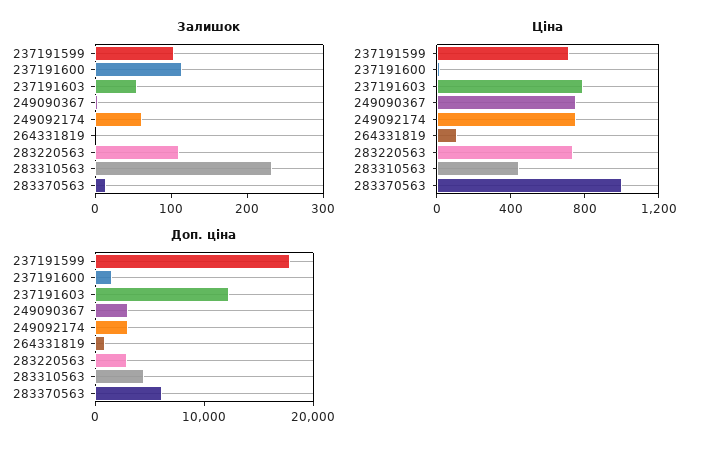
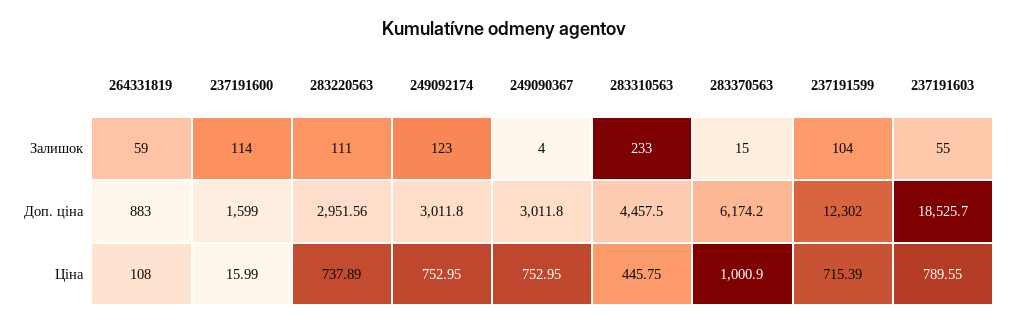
Залишок, 249092174: 60 -> 123
Залишок, 264331819: 0 -> 59
Доп. ціна, 237191599: 18000 -> 12302
Доп. ціна, 237191603: 12000 -> 18525.7

